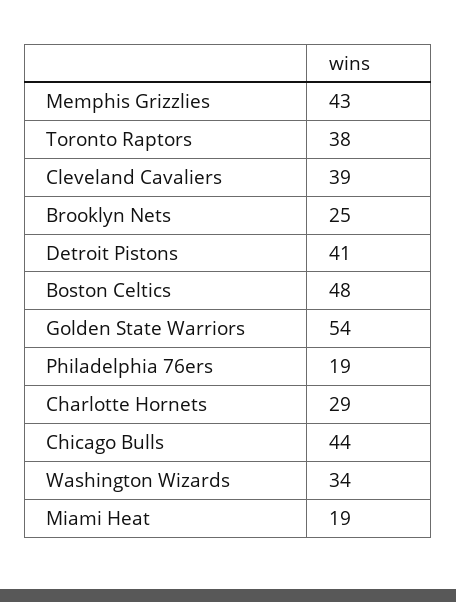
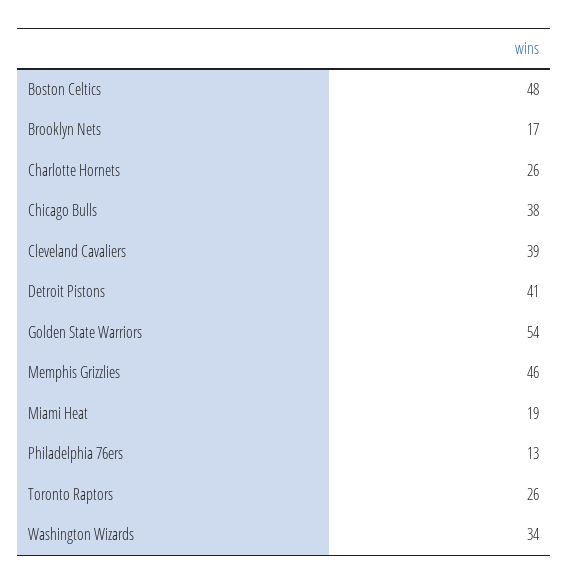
Memphis Grizzlies: 43 -> 46
Toronto Raptors: 38 -> 26
Brooklyn Nets: 25 -> 17
Philadelphia 76ers: 19 -> 13
Charlotte Hornets: 29 -> 26
Chicago Bulls: 44 -> 38

